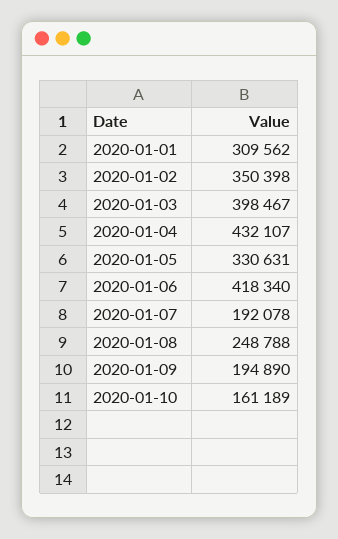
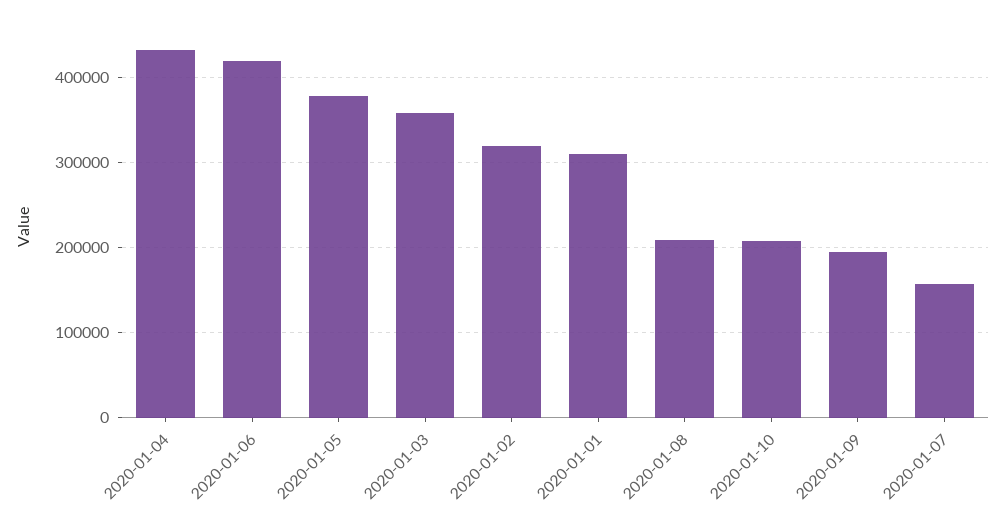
2020-01-02: 350398 -> 320000
2020-01-03: 398467 -> 360000
2020-01-05: 330631 -> 380000
2020-01-07: 192078 -> 160000
2020-01-08: 248788 -> 210000
2020-01-10: 161189 -> 210000

